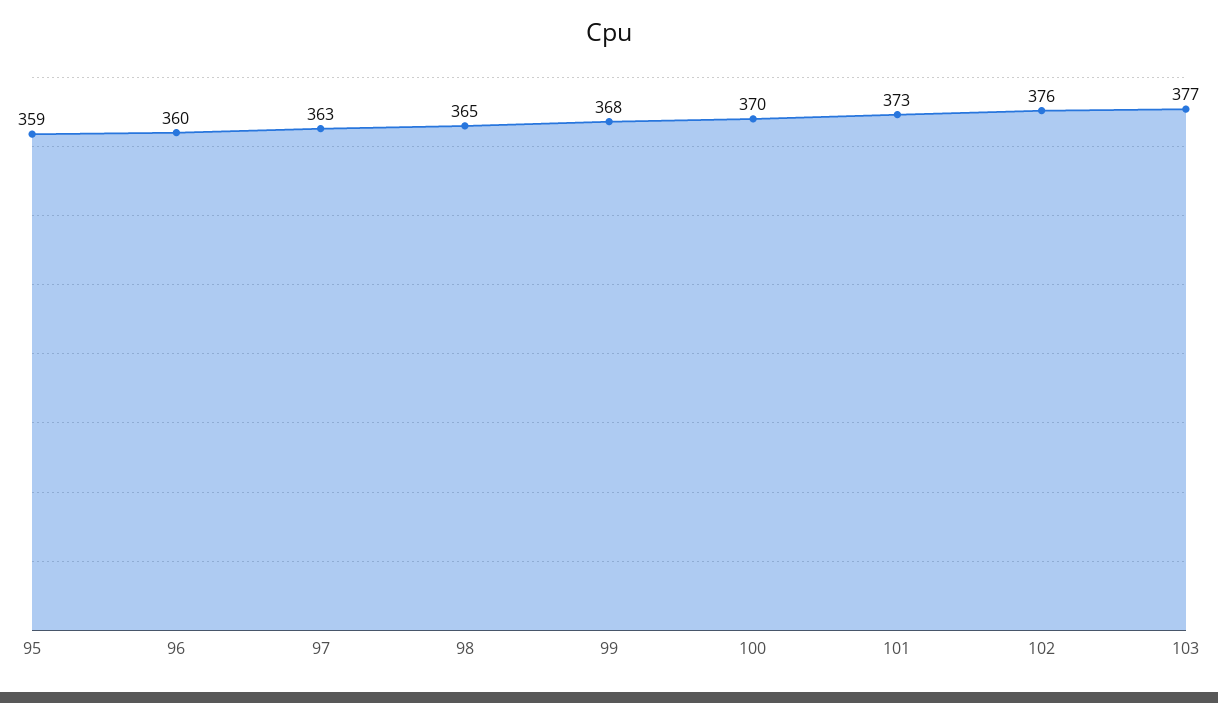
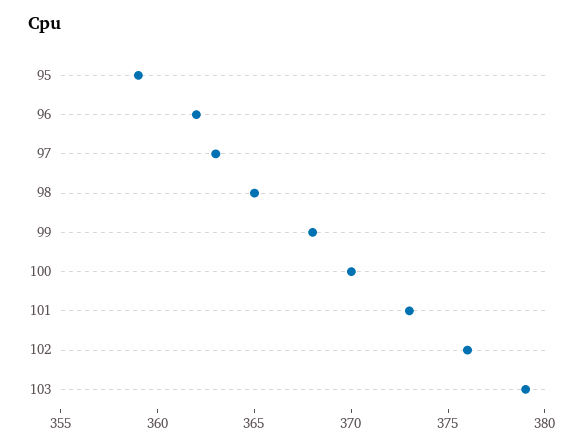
96: 360 -> 362
103: 377 -> 379

